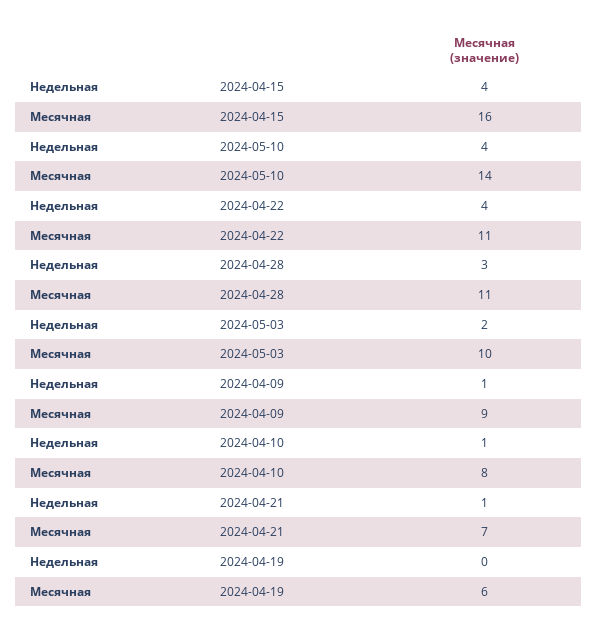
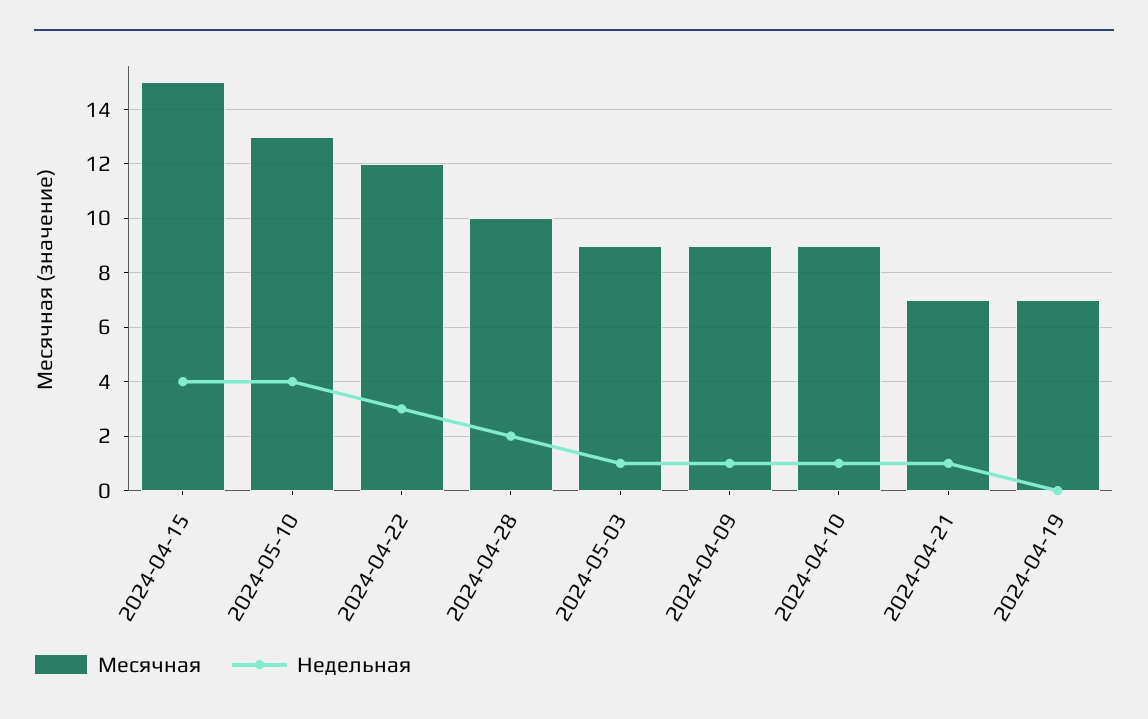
Месячная, 2024-04-15: 16 -> 15
Месячная, 2024-05-10: 14 -> 13
Недельная, 2024-04-22: 4 -> 3
Месячная, 2024-04-22: 11 -> 12
Недельная, 2024-04-28: 3 -> 2
Месячная, 2024-04-28: 11 -> 10
Недельная, 2024-05-03: 2 -> 1
Месячная, 2024-05-03: 10 -> 9
Месячная, 2024-04-10: 8 -> 9
Месячная, 2024-04-19: 6 -> 7

